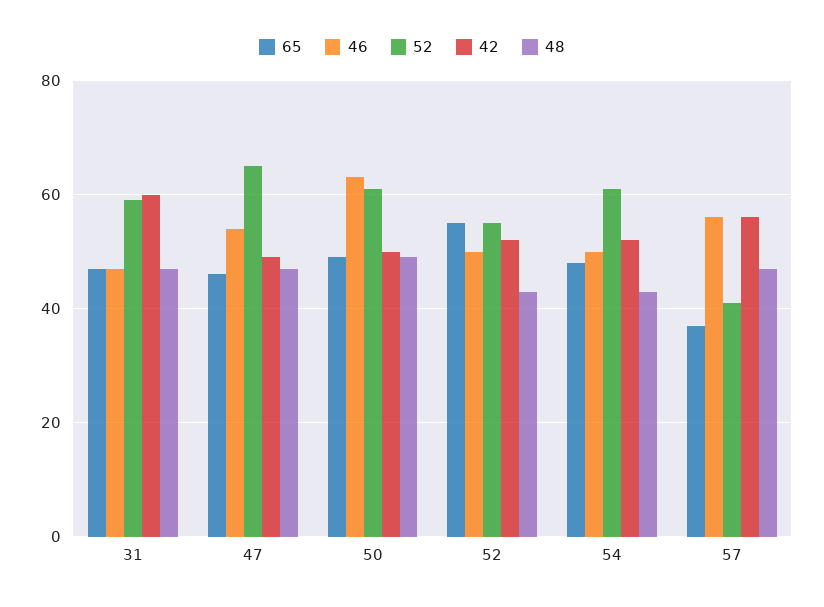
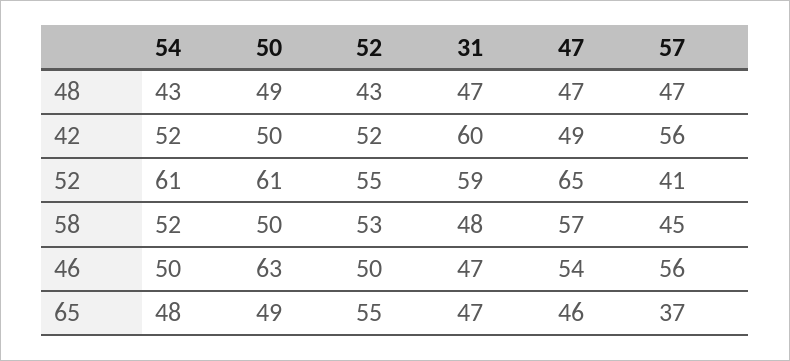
58, 54: none -> 52
58, 50: none -> 50
58, 52: none -> 53
58, 31: none -> 48
58, 47: none -> 57
58, 57: none -> 45

